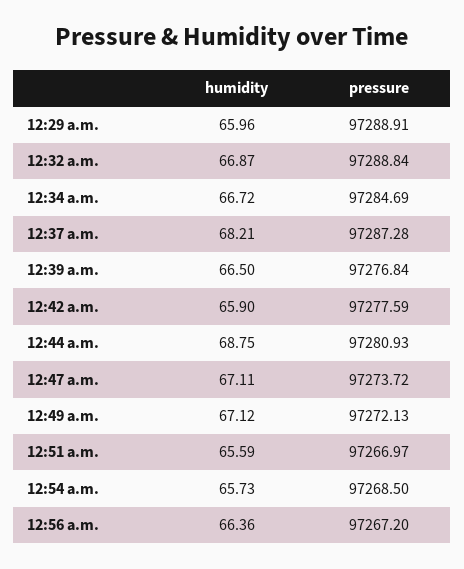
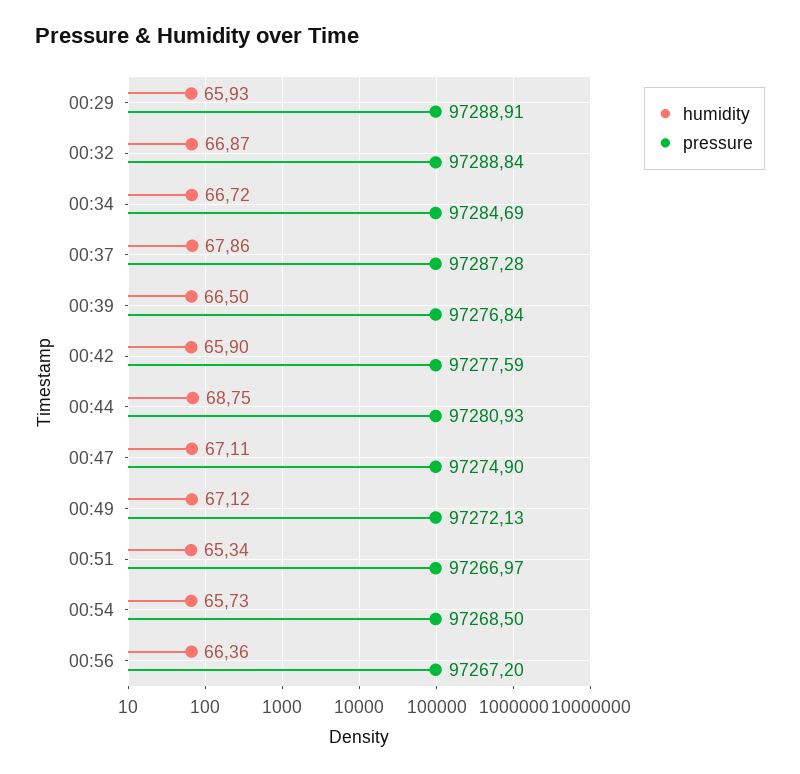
humidity, 12:29 a.m.: 65.96 -> 65.93
humidity, 12:37 a.m.: 68.21 -> 67.86
pressure, 12:47 a.m.: 97273.72 -> 97274.9
humidity, 12:51 a.m.: 65.59 -> 65.34

